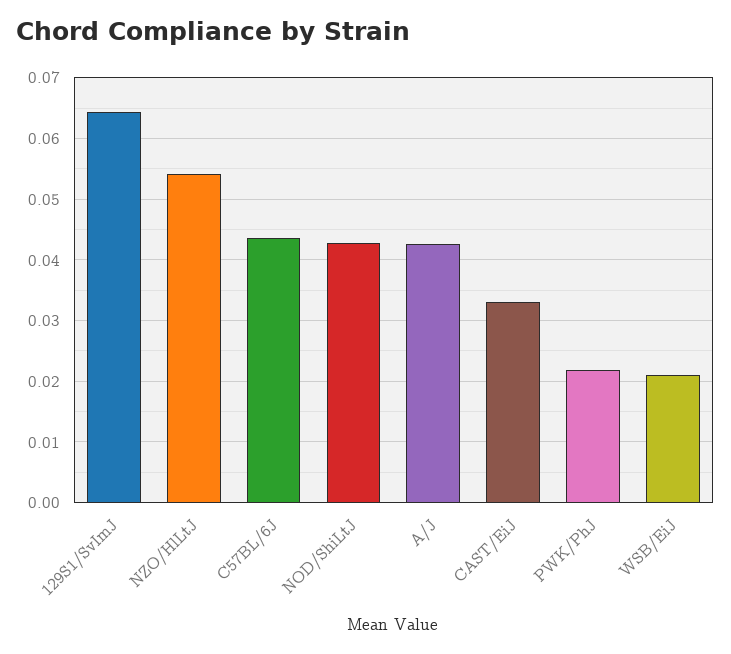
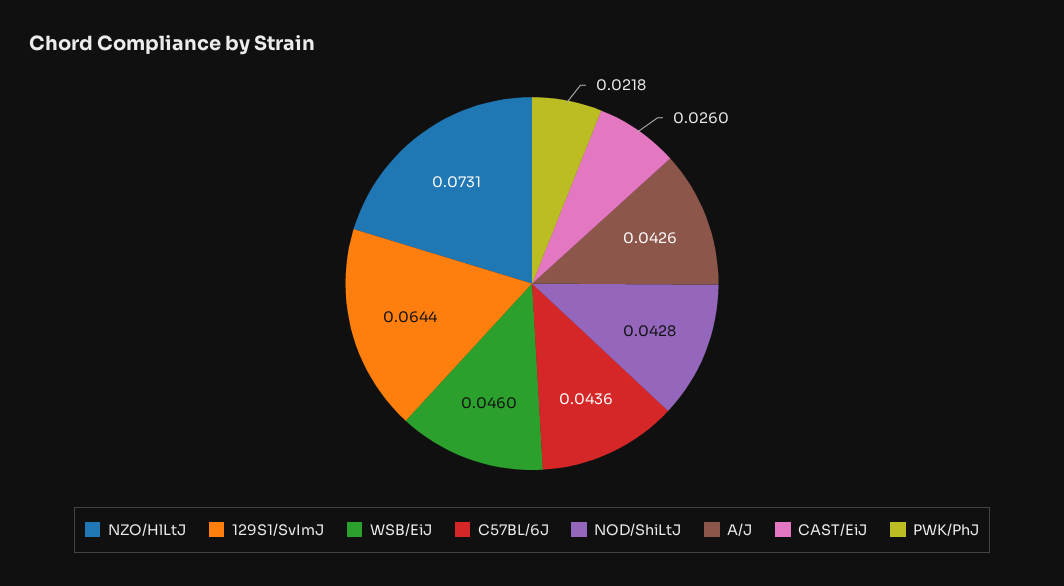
NZO/HlLtJ: 0.054 -> 0.0731
CAST/EiJ: 0.033 -> 0.026
WSB/EiJ: 0.021 -> 0.046

